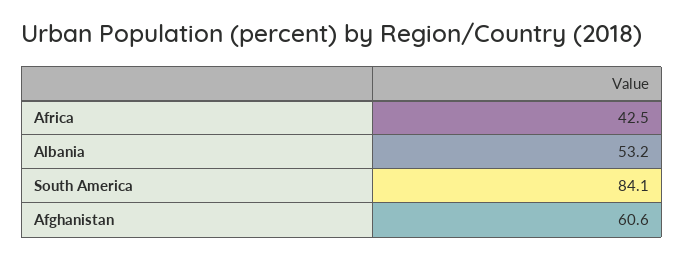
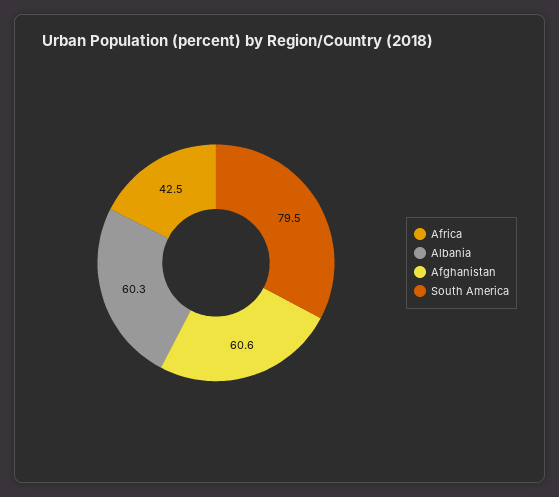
Albania: 53.2 -> 60.3
South America: 84.1 -> 79.5

